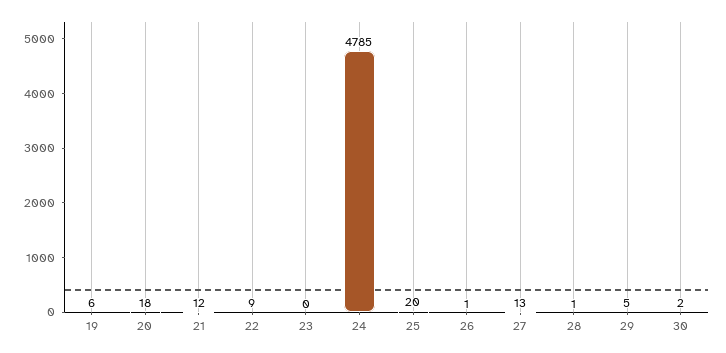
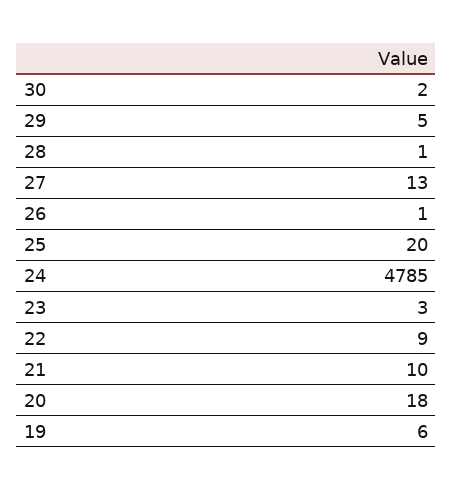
21: 12 -> 10
23: 0 -> 3

